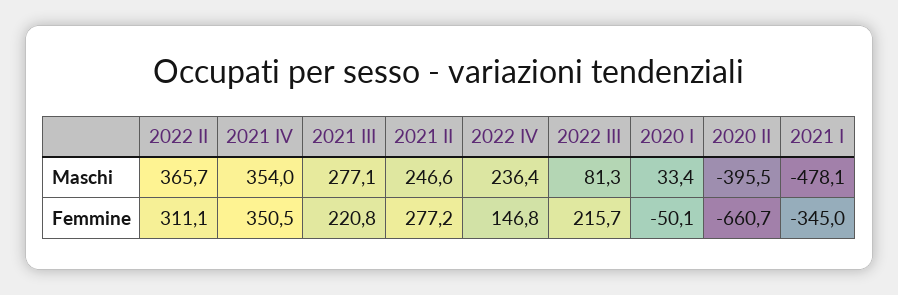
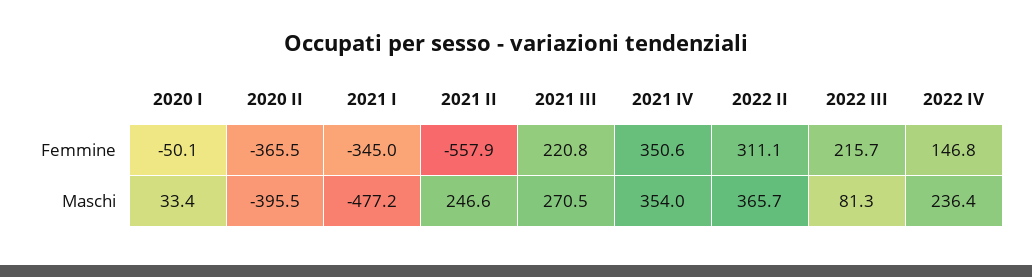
2021 III, Maschi: 277.1 -> 270.5
2021 I, Maschi: -478.1 -> -477.2
2021 IV, Femmine: 350.5 -> 350.6
2021 II, Femmine: 277.2 -> -557.9
2020 II, Femmine: -660.7 -> -365.5

